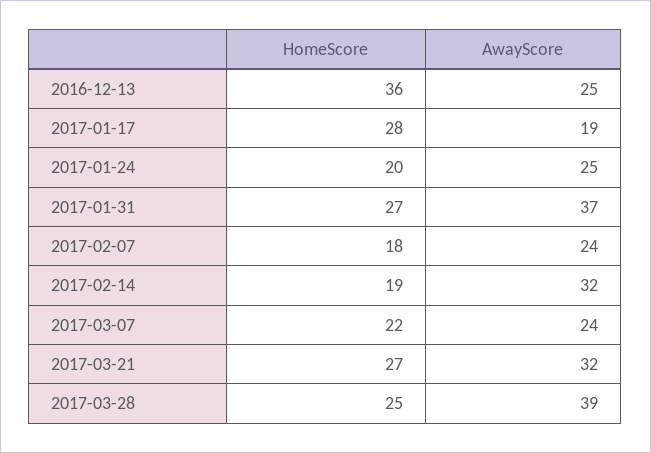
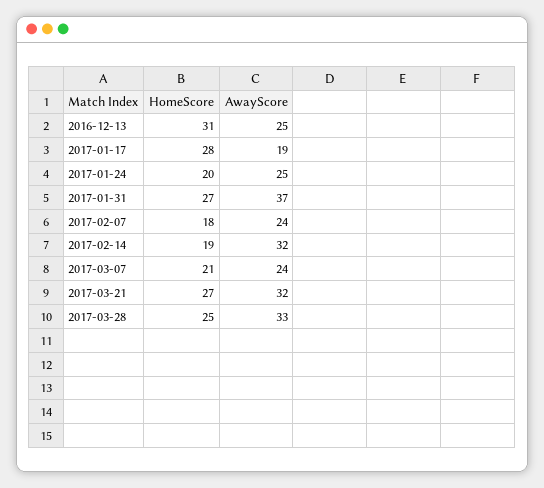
HomeScore, 2016-12-13: 36 -> 31
HomeScore, 2017-03-07: 22 -> 21
AwayScore, 2017-03-28: 39 -> 33

